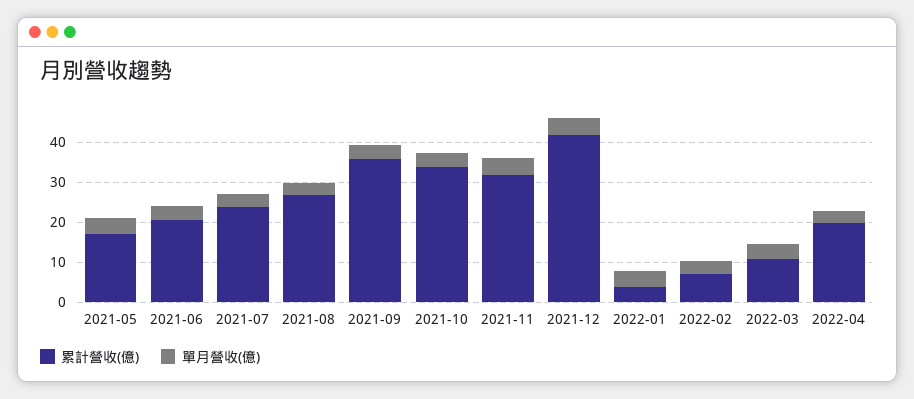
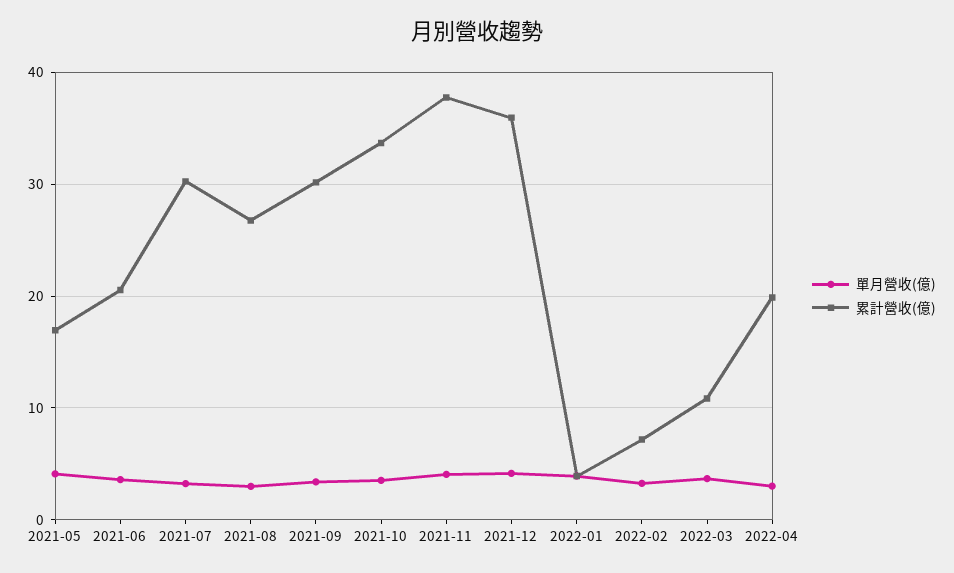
累計營收(億), 2021-07: 24 -> 30
累計營收(億), 2021-09: 36 -> 30
累計營收(億), 2021-11: 32 -> 38
累計營收(億), 2021-12: 42 -> 36

